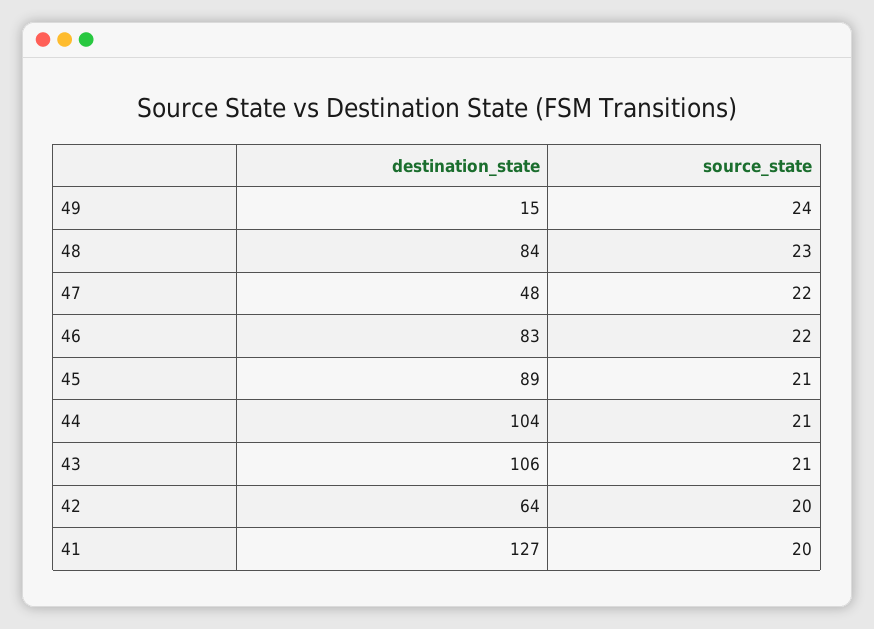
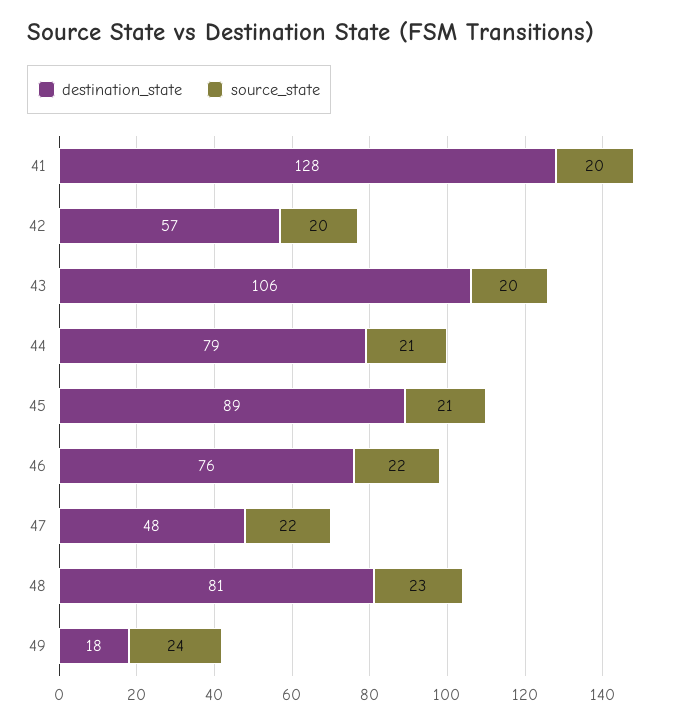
destination_state, 49: 15 -> 18
destination_state, 48: 84 -> 81
destination_state, 46: 83 -> 76
destination_state, 44: 104 -> 79
source_state, 43: 21 -> 20
destination_state, 42: 64 -> 57
destination_state, 41: 127 -> 128

